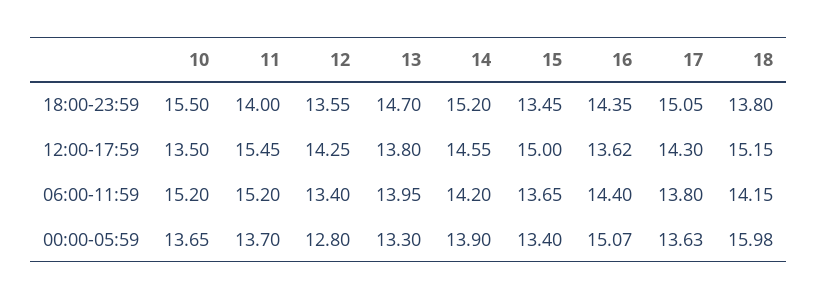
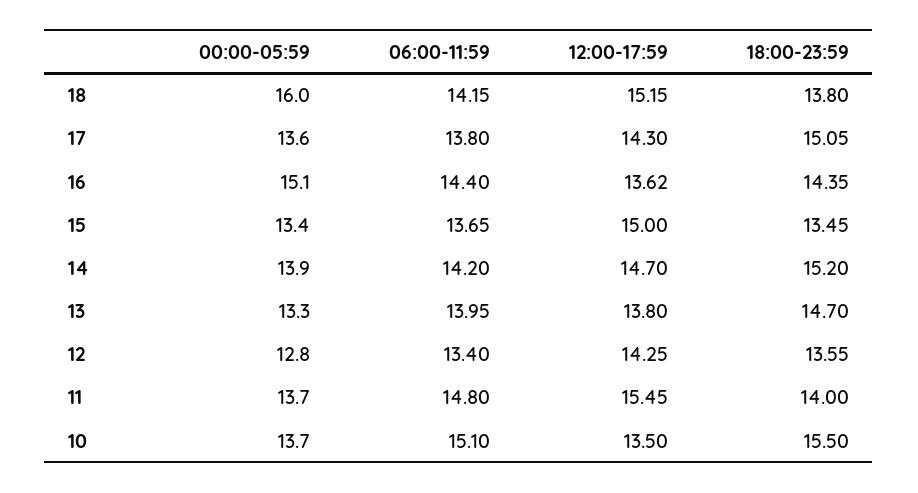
14, 12:00-17:59: 14.55 -> 14.7
10, 06:00-11:59: 15.2 -> 15.1
11, 06:00-11:59: 15.2 -> 14.8

